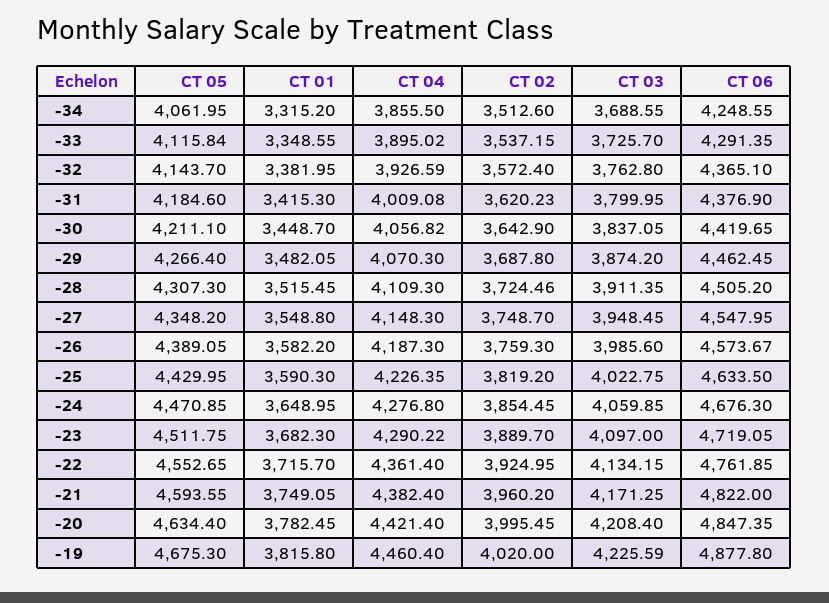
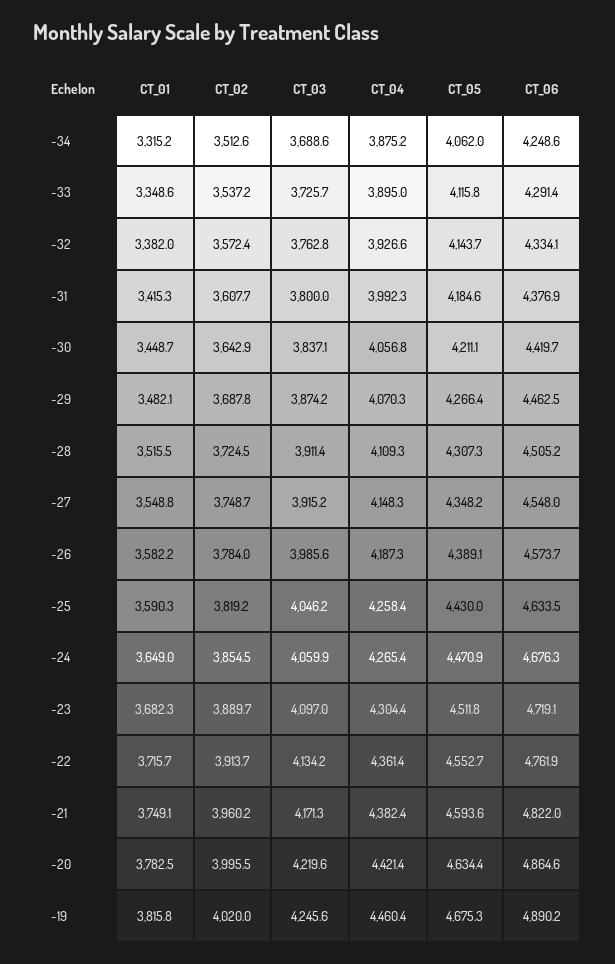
CT 04, -34: 3855.5 -> 3875.2
CT 06, -32: 4365.1 -> 4334.1
CT 04, -31: 4009.08 -> 3992.3
CT 02, -31: 3620.23 -> 3607.7
CT 03, -27: 3948.45 -> 3915.2
CT 02, -26: 3759.3 -> 3784
CT 04, -25: 4226.35 -> 4258.4
CT 03, -25: 4022.75 -> 4046.2
CT 04, -24: 4276.8 -> 4265.4
CT 04, -23: 4290.22 -> 4304.4
CT 02, -22: 3924.95 -> 3913.7
CT 03, -20: 4208.4 -> 4219.6
CT 06, -20: 4847.35 -> 4864.6
CT 03, -19: 4225.59 -> 4245.6
CT 06, -19: 4877.8 -> 4890.2

